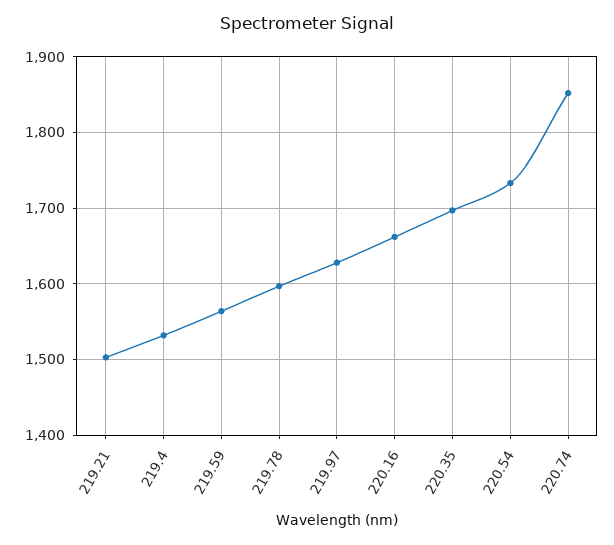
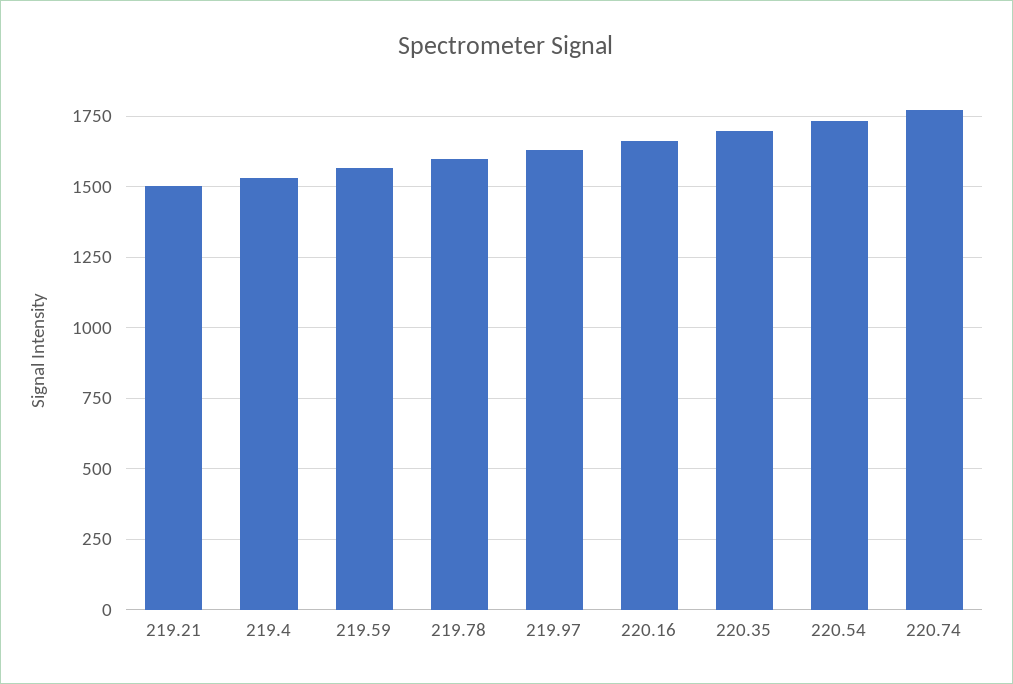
220.74: 1850 -> 1775

